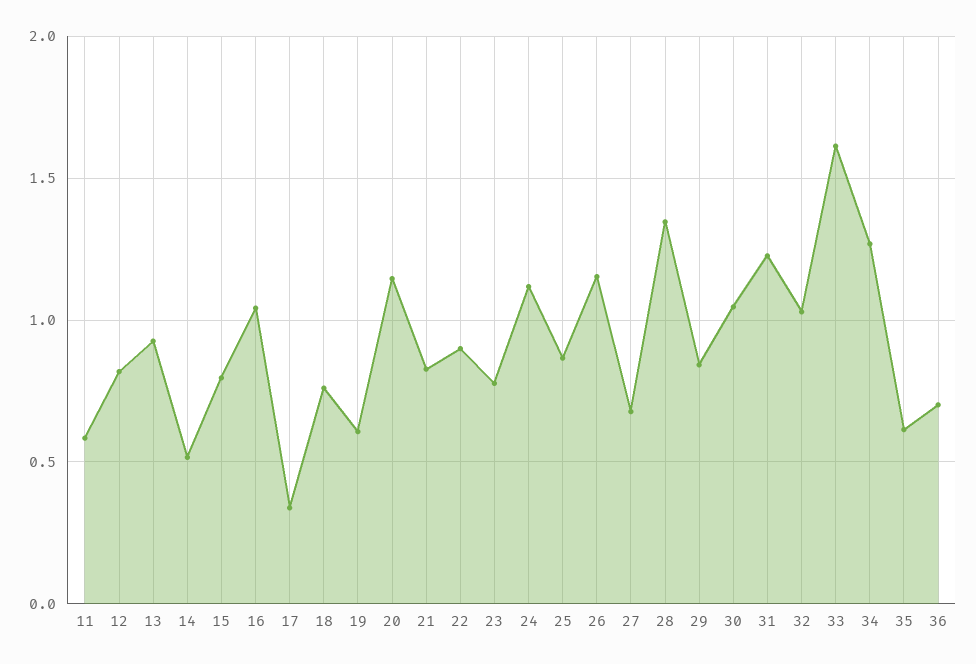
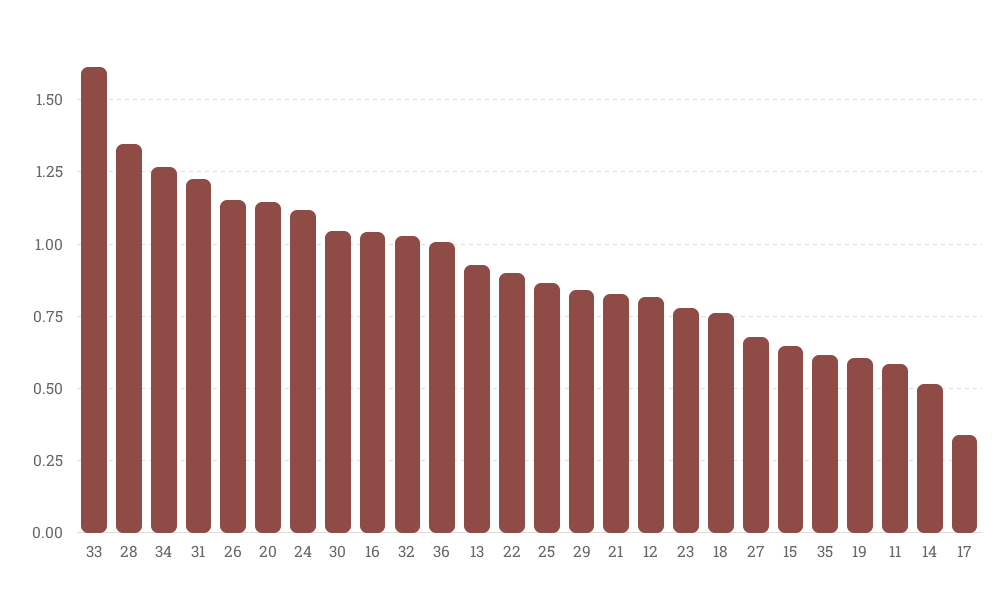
15: 0.8 -> 0.65
36: 0.7 -> 1

